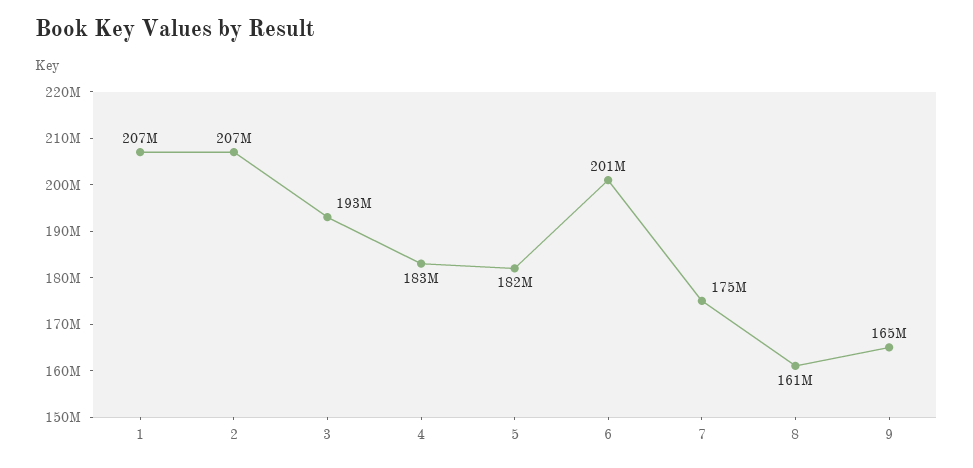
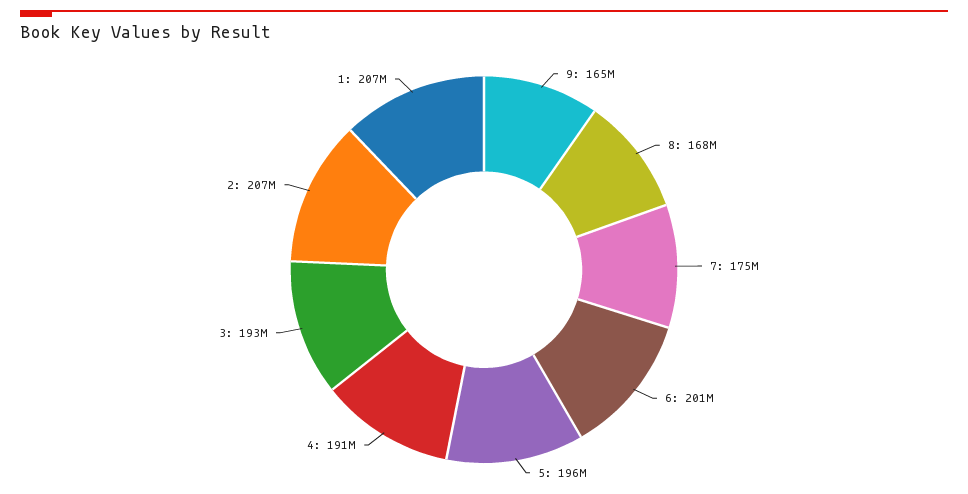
4: 183000000 -> 191000000
5: 182000000 -> 196000000
8: 161000000 -> 168000000

